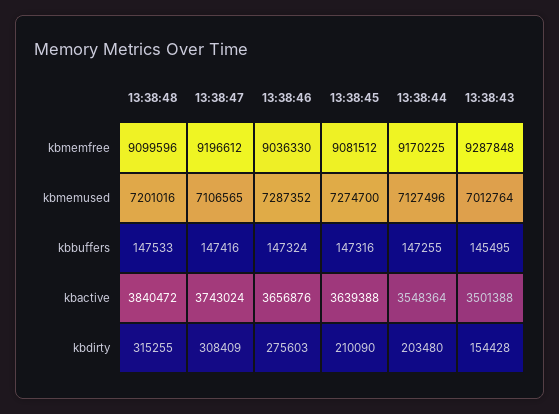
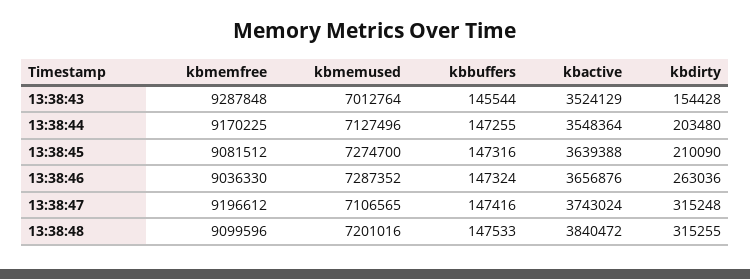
13:38:43, kbbuffers: 145495 -> 145544
13:38:43, kbactive: 3501388 -> 3524129
13:38:47, kbdirty: 308409 -> 315248
13:38:46, kbdirty: 275603 -> 263036

